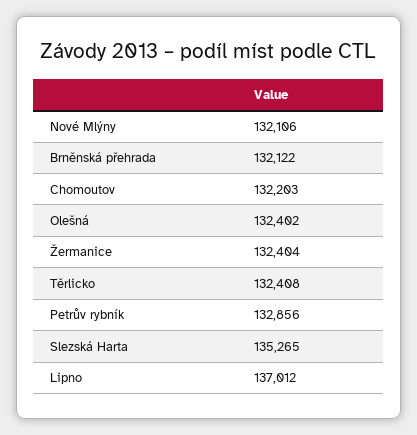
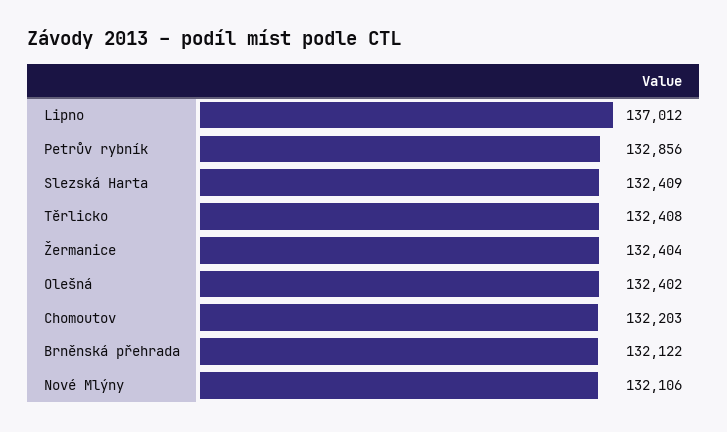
Slezská Harta: 135265 -> 132409

